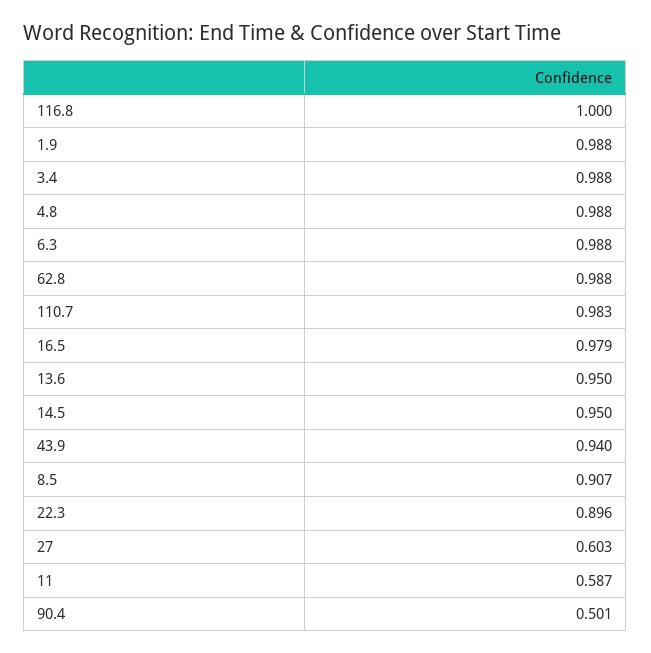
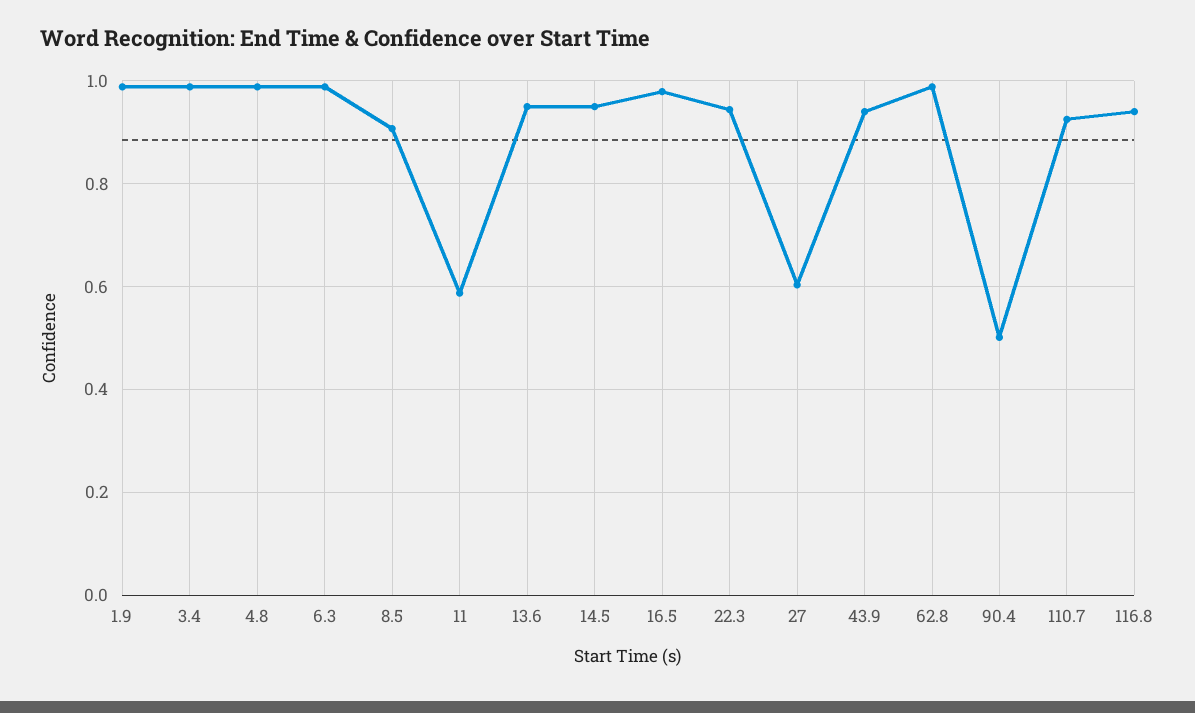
116.8: 1 -> 0.94
110.7: 0.983 -> 0.92
22.3: 0.896 -> 0.94

